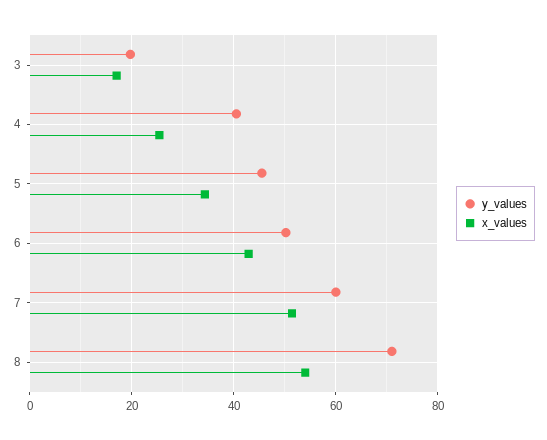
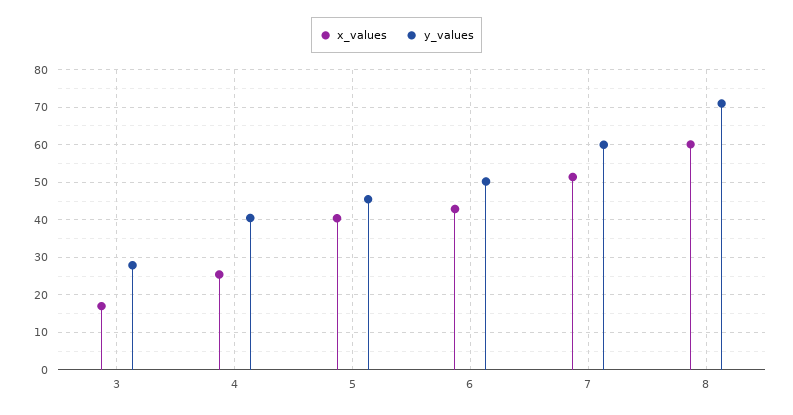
y_values, 3: 20 -> 28
x_values, 5: 34 -> 40
x_values, 8: 54 -> 60

